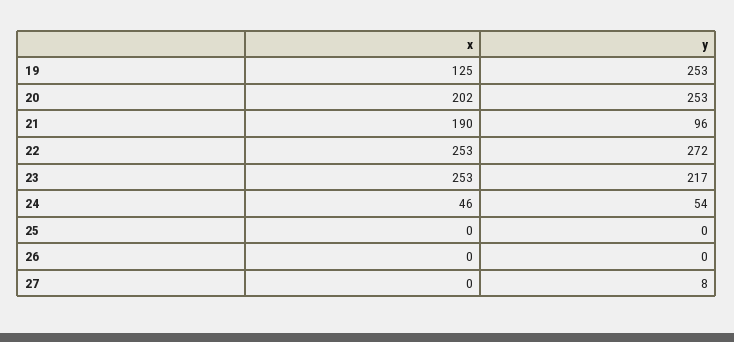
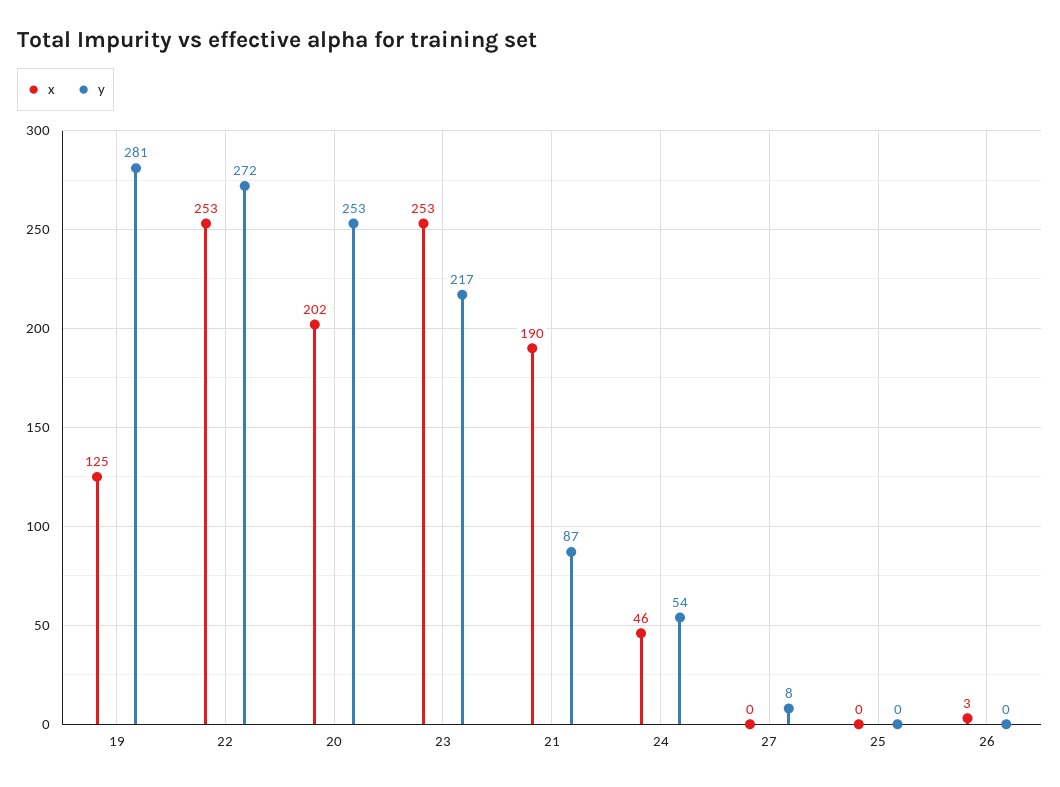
y, 19: 253 -> 281
y, 21: 96 -> 87
x, 26: 0 -> 3

